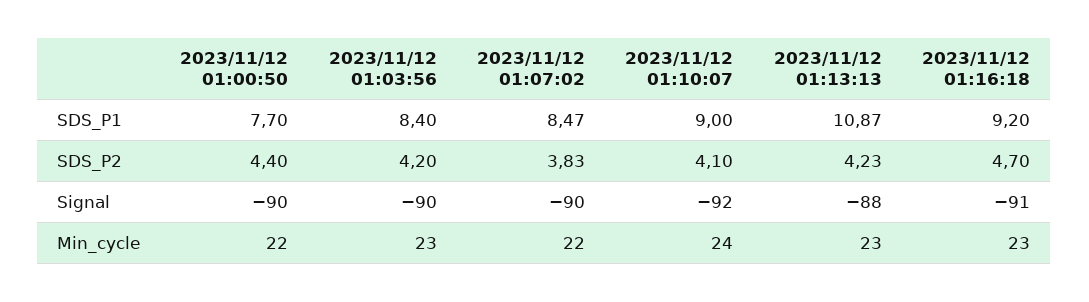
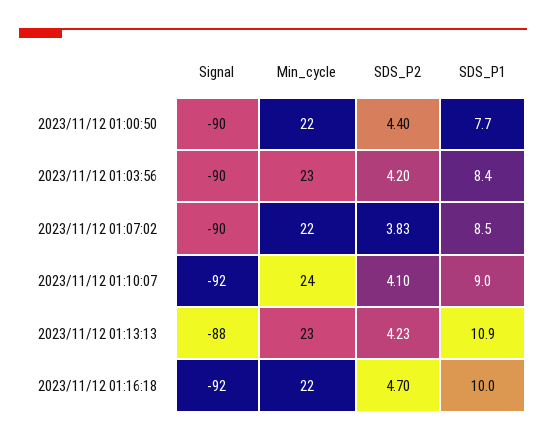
2023/11/12 01:16:18, SDS_P1: 9.2 -> 10
2023/11/12 01:16:18, Signal: -91 -> -92
2023/11/12 01:16:18, Min_cycle: 23 -> 22

